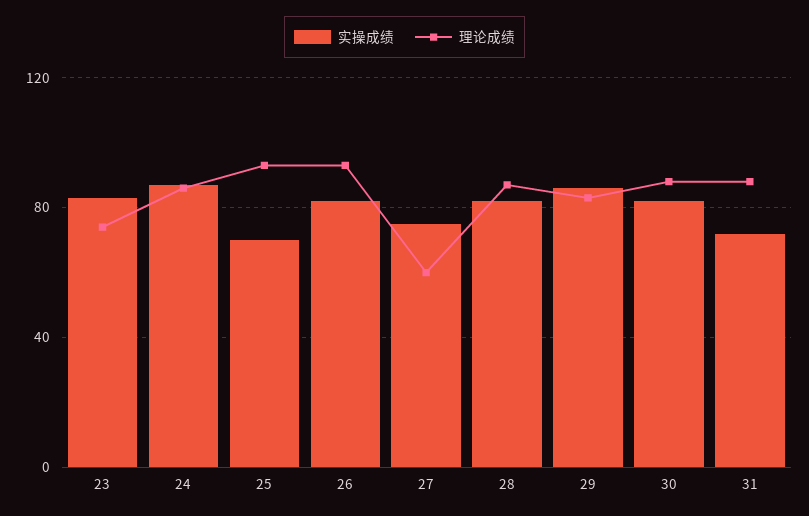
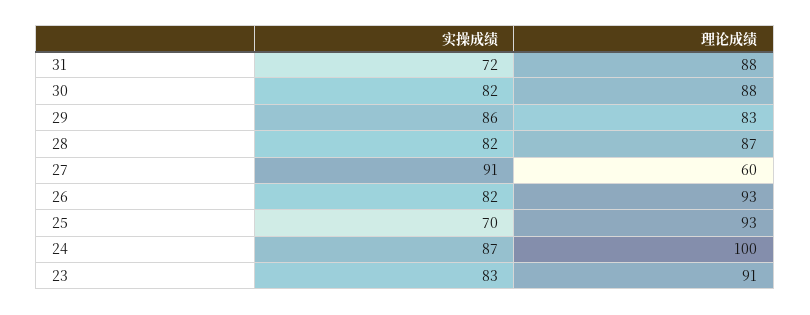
理论成绩, 23: 75 -> 91
理论成绩, 24: 85 -> 100
实操成绩, 27: 75 -> 91

